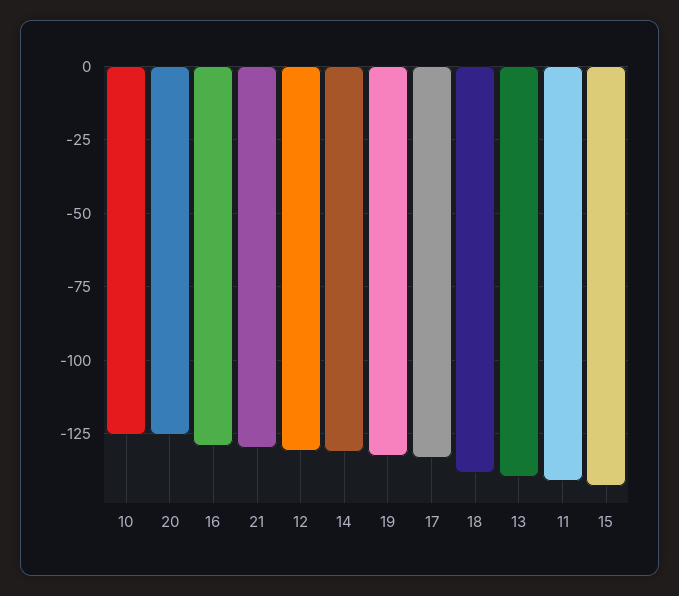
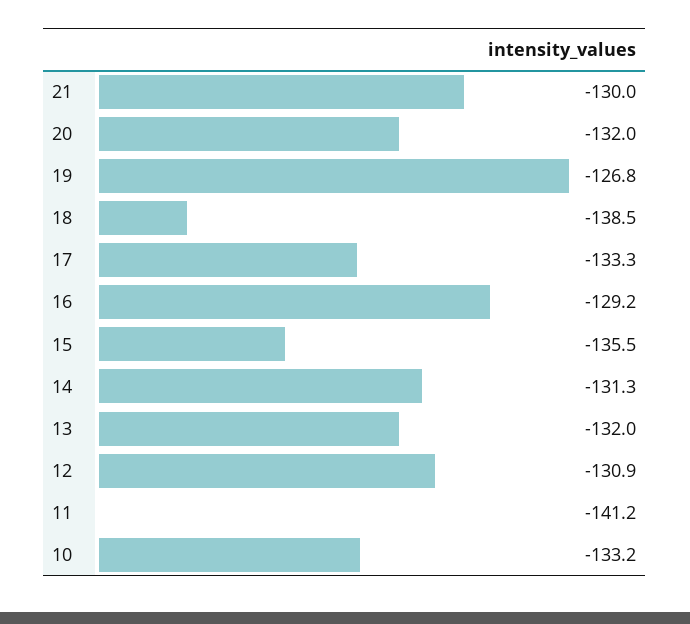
10: -125 -> -133.2
20: -125 -> -132
19: -132.5 -> -126.8
13: -140 -> -132
15: -142.5 -> -135.5

